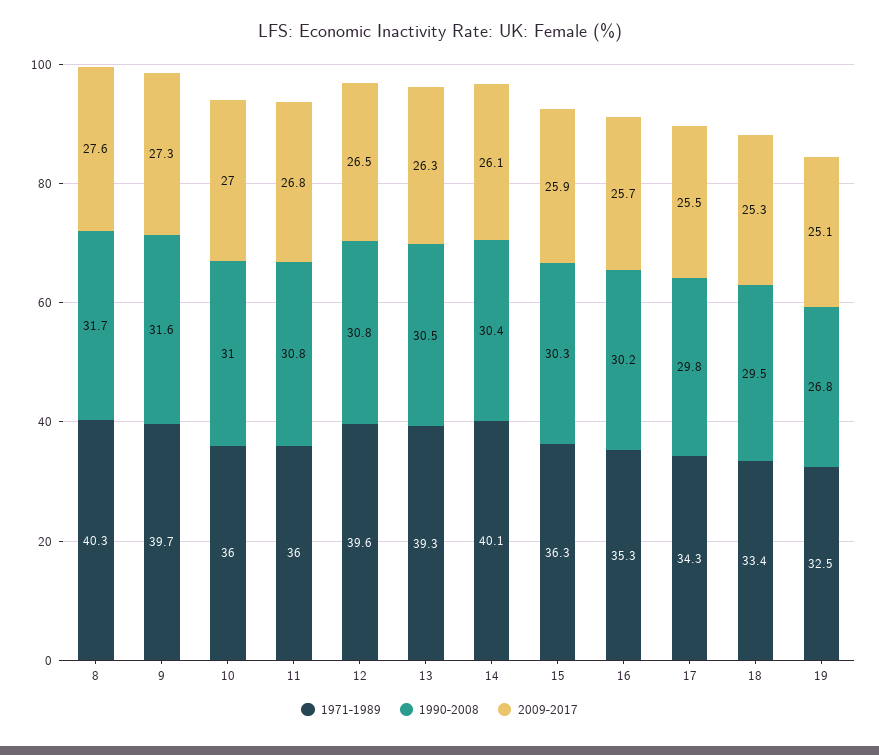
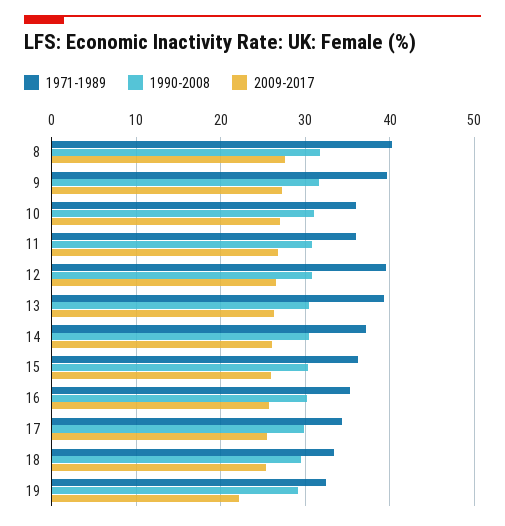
1971-1989, 14: 40.1 -> 37
1990-2008, 19: 26.8 -> 29
2009-2017, 19: 25.1 -> 22

